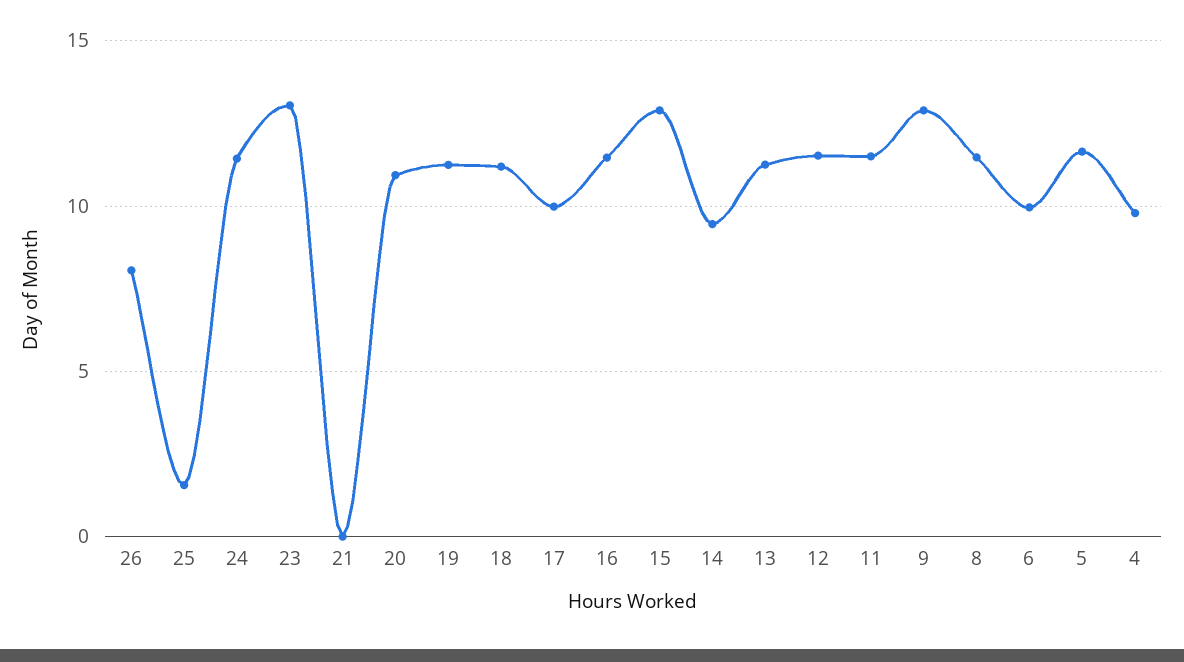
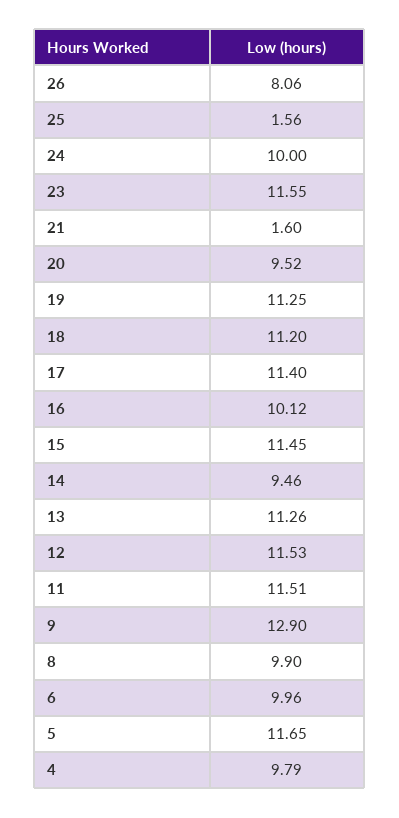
24: 11.5 -> 10
23: 13 -> 11.55
21: 0 -> 1.6
20: 11 -> 9.52
17: 10 -> 11.4
16: 11.5 -> 10.12
15: 13 -> 11.45
8: 11.5 -> 9.9

